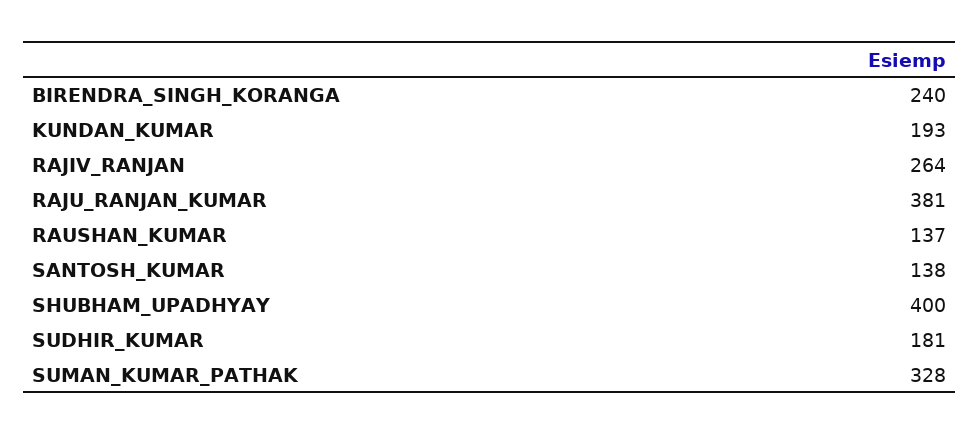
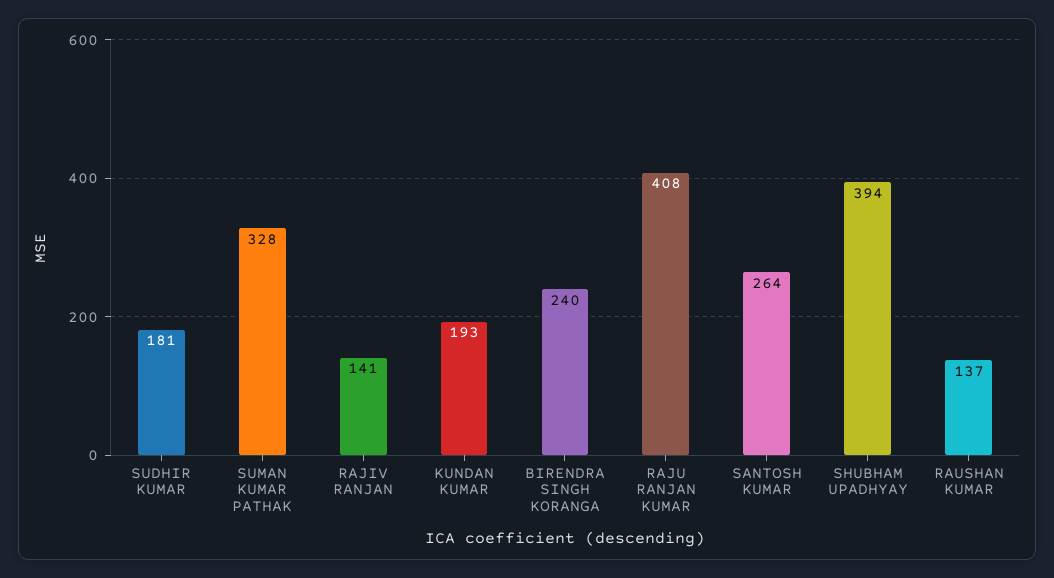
RAJIV_RANJAN: 264 -> 141
RAJU_RANJAN_KUMAR: 381 -> 408
SANTOSH_KUMAR: 138 -> 264
SHUBHAM_UPADHYAY: 400 -> 394

